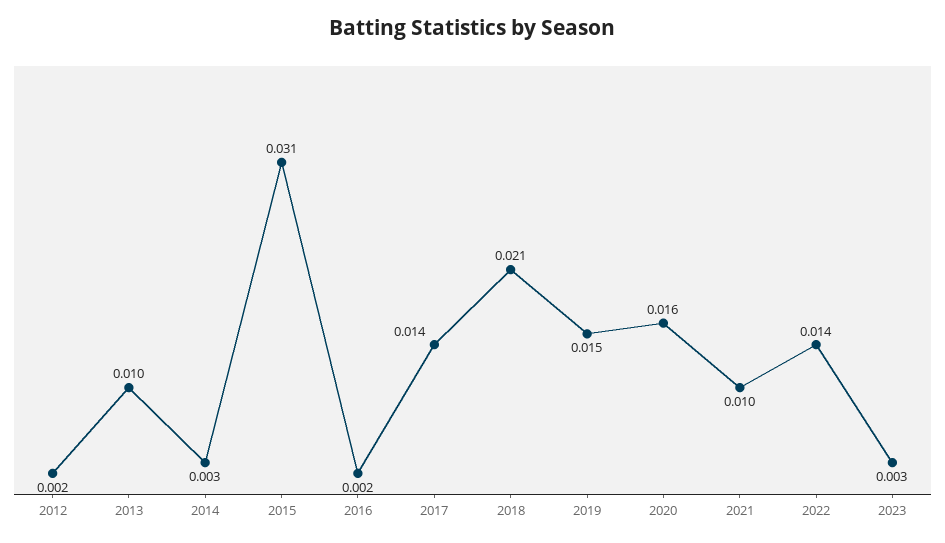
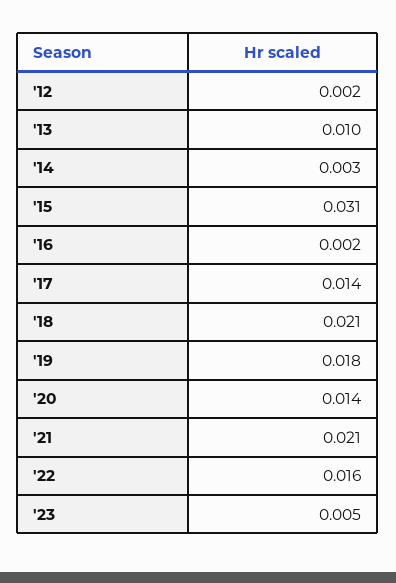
2019: 0.015 -> 0.018
2020: 0.016 -> 0.014
2021: 0.01 -> 0.021
2022: 0.014 -> 0.016
2023: 0.003 -> 0.005

